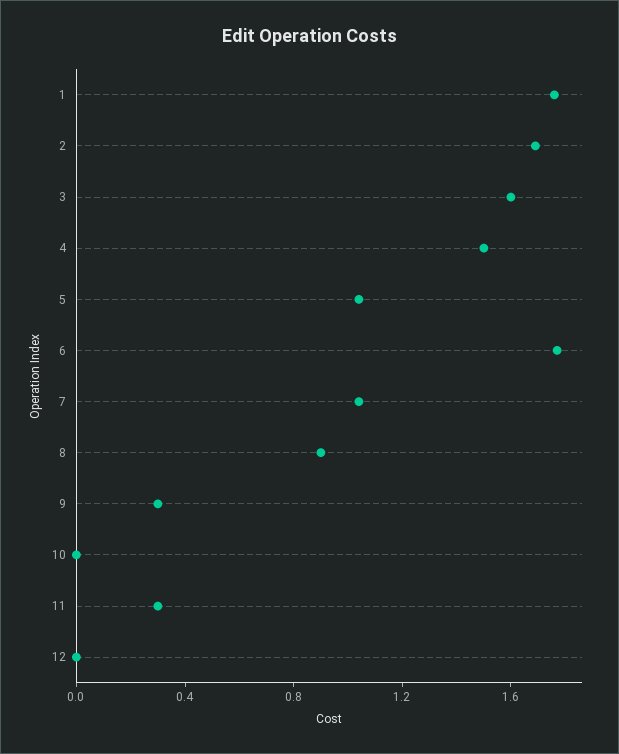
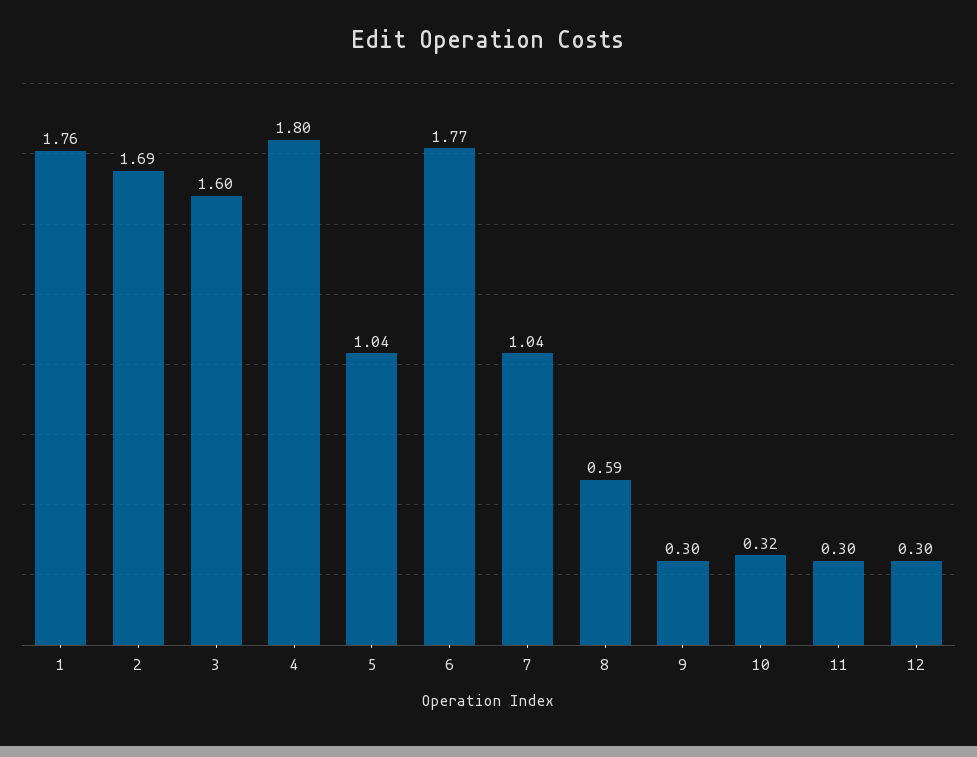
4: 1.5 -> 1.8
8: 0.9 -> 0.59
10: 0 -> 0.32
12: 0 -> 0.3

